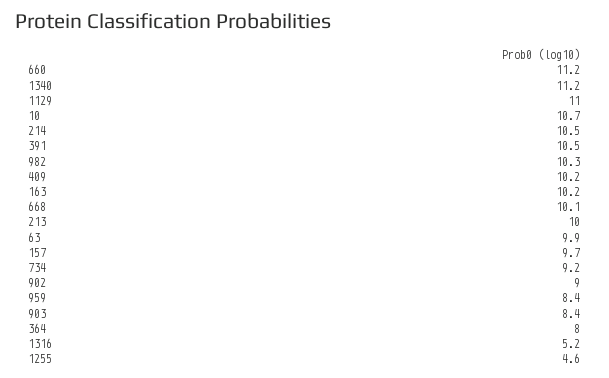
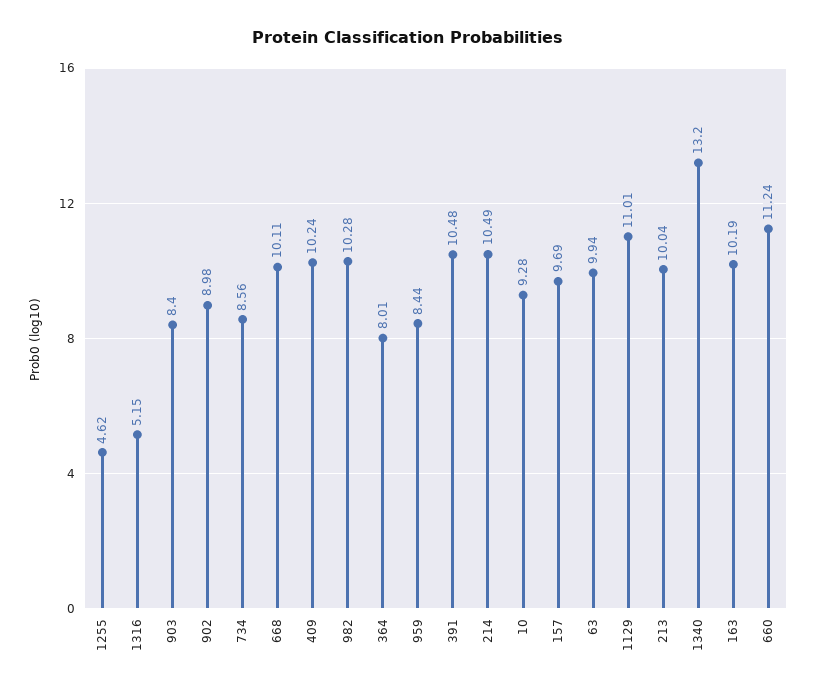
1340: 11.2 -> 13.2
10: 10.7 -> 9.28
734: 9.2 -> 8.56

